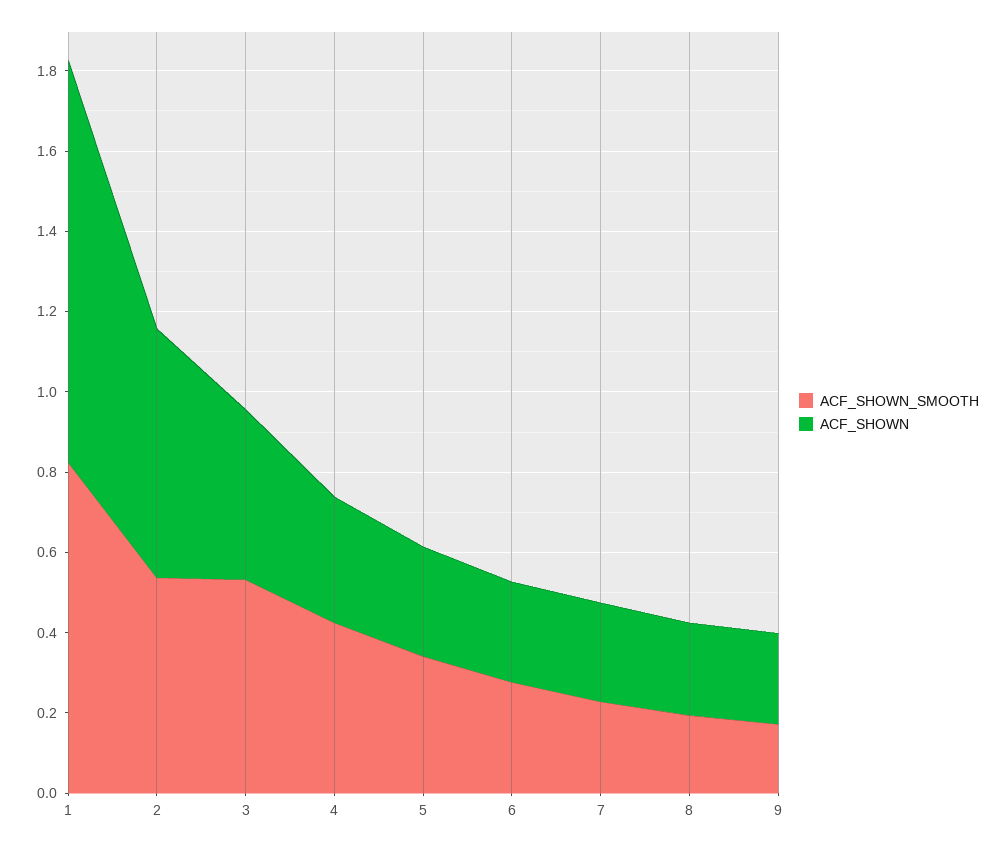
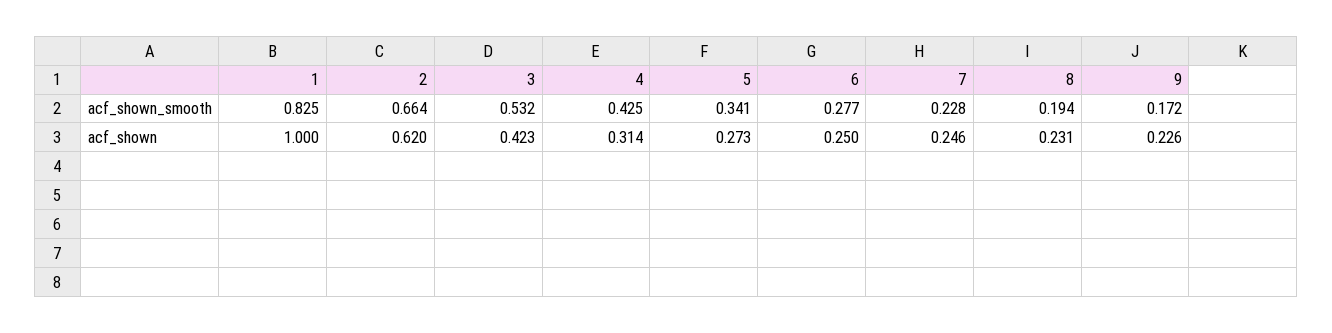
ACF_SHOWN_SMOOTH, 2: 0.55 -> 0.664

